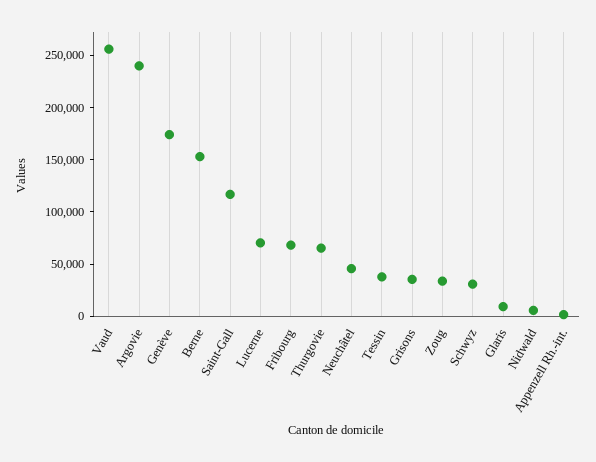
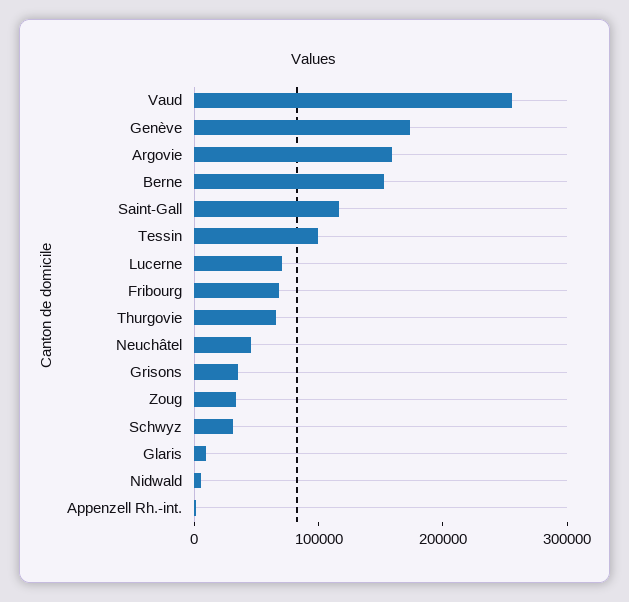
Argovie: 240000 -> 160000
Tessin: 40000 -> 100000

